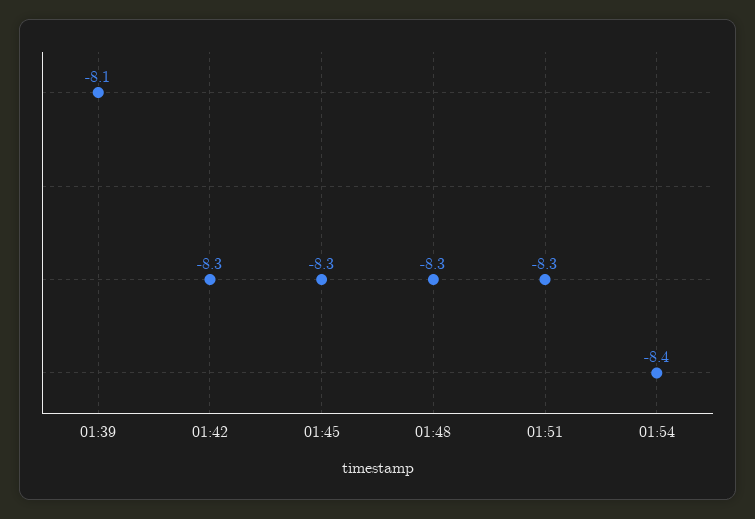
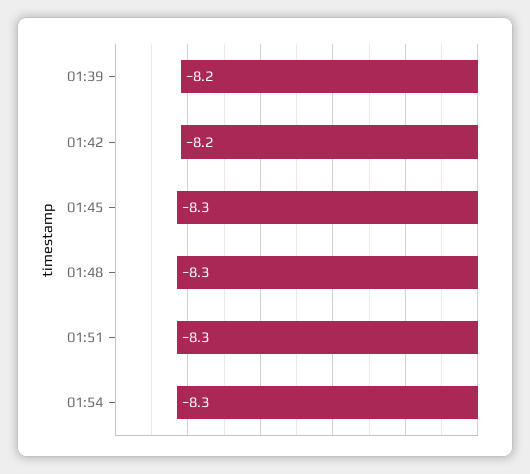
01:39: -8.1 -> -8.2
01:42: -8.3 -> -8.2
01:54: -8.4 -> -8.3

